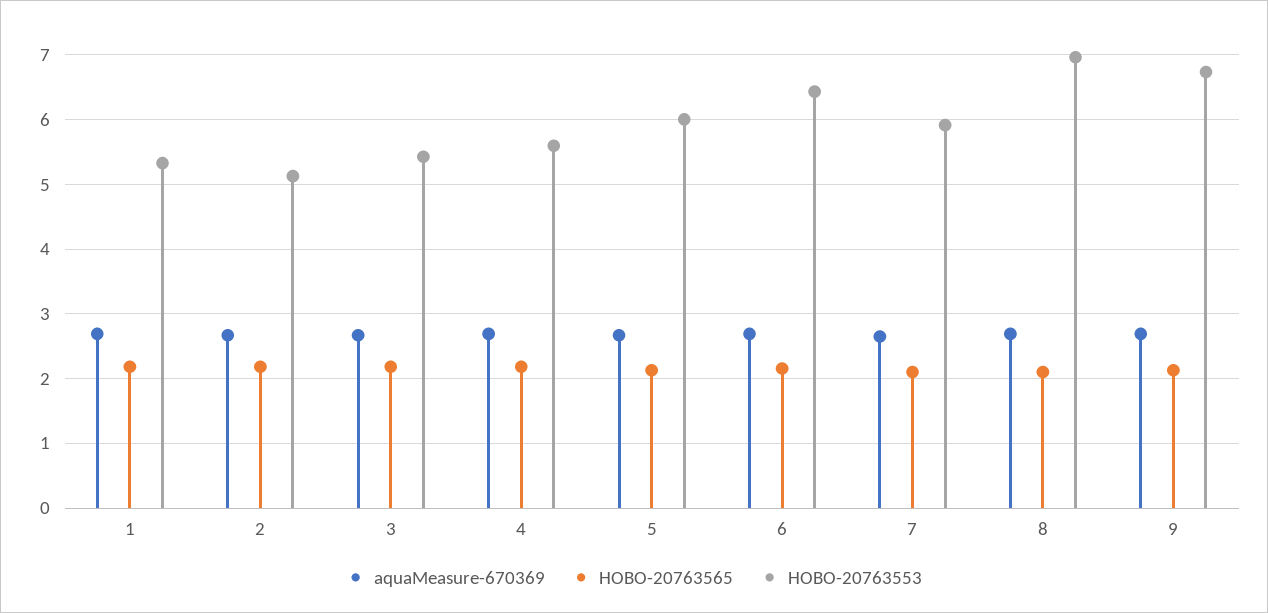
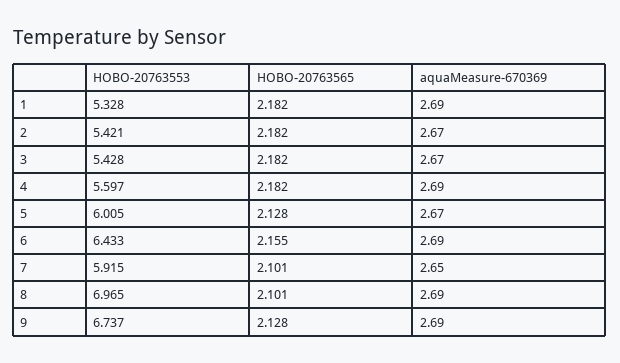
HOBO-20763553, 2: 5.1 -> 5.421

